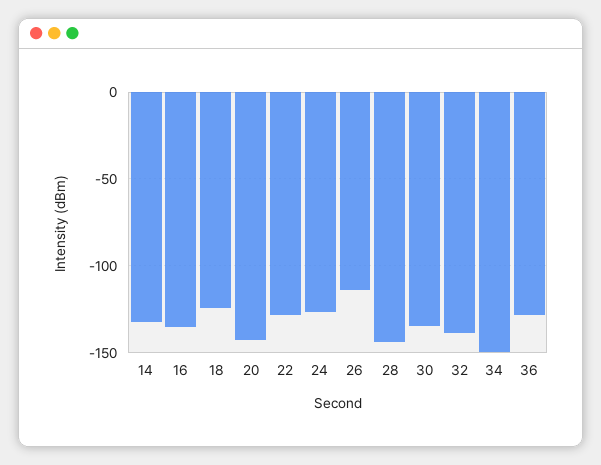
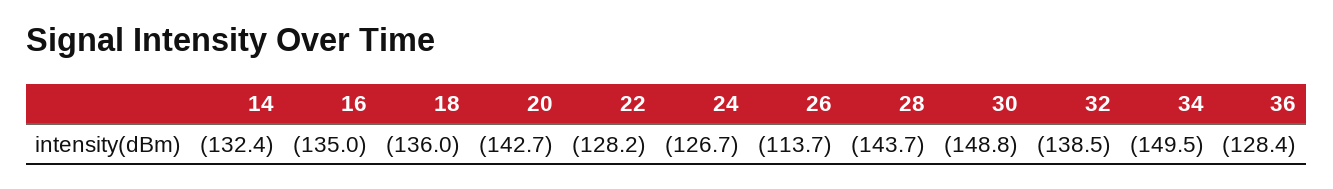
18: -125 -> -136
30: -135 -> -148.8

